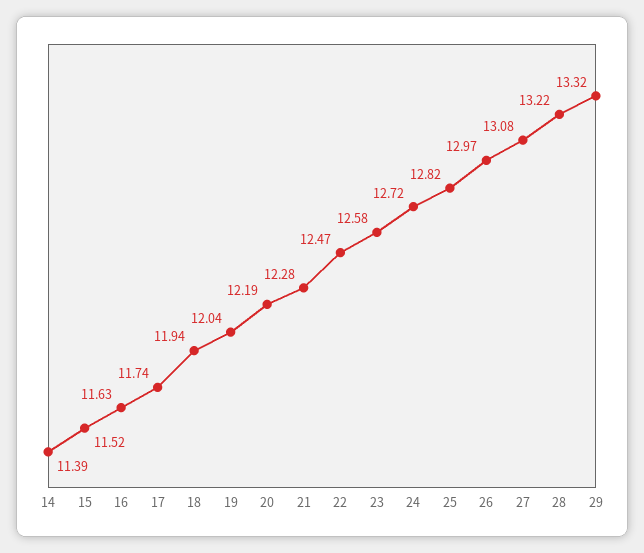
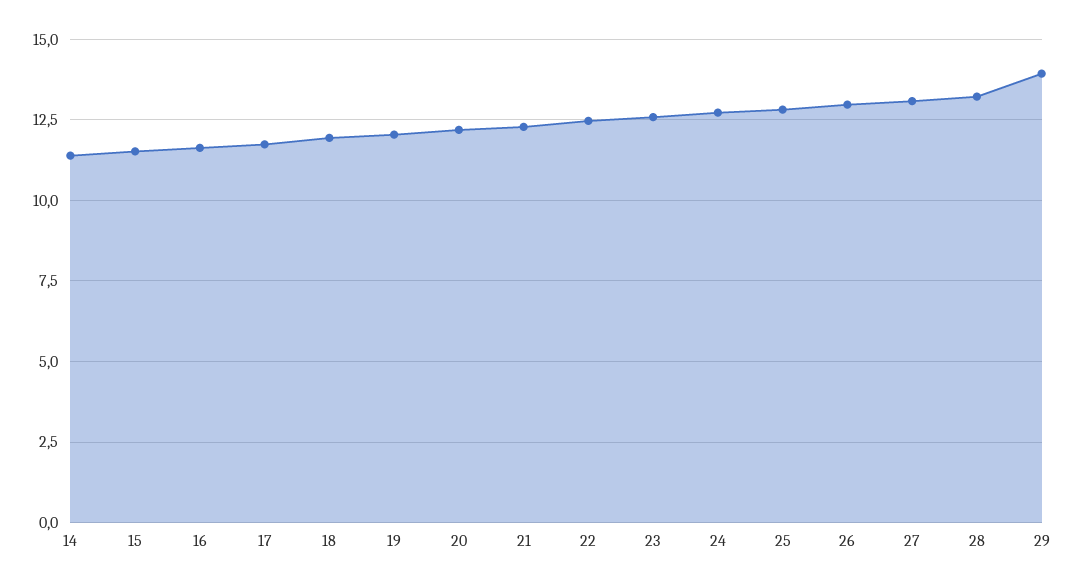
29: 13.32 -> 14

